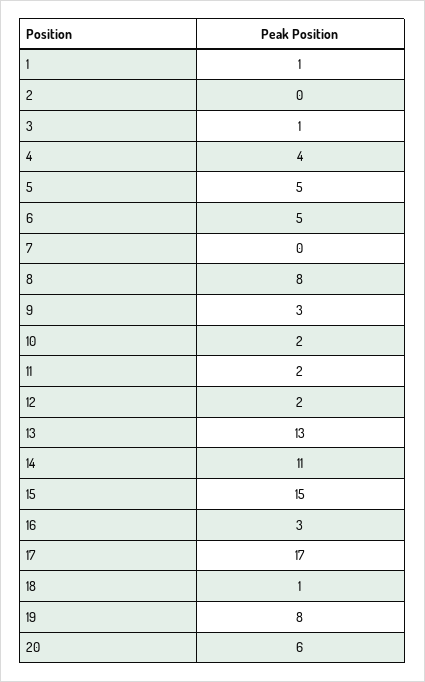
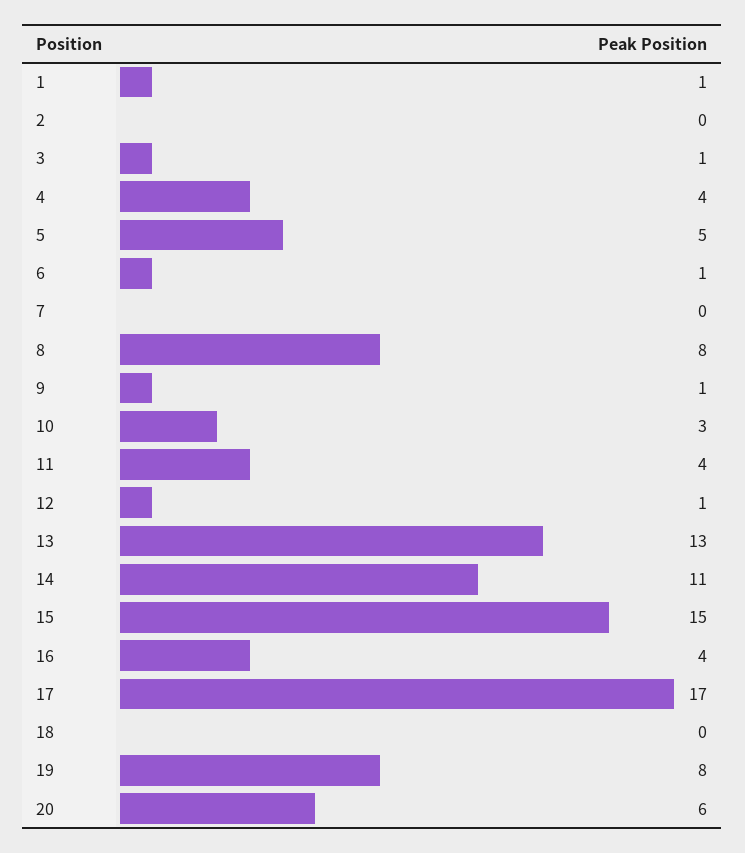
6: 5 -> 1
9: 3 -> 1
10: 2 -> 3
11: 2 -> 4
12: 2 -> 1
16: 3 -> 4
18: 1 -> 0

